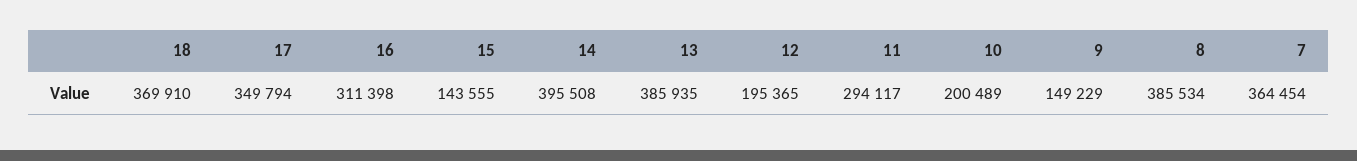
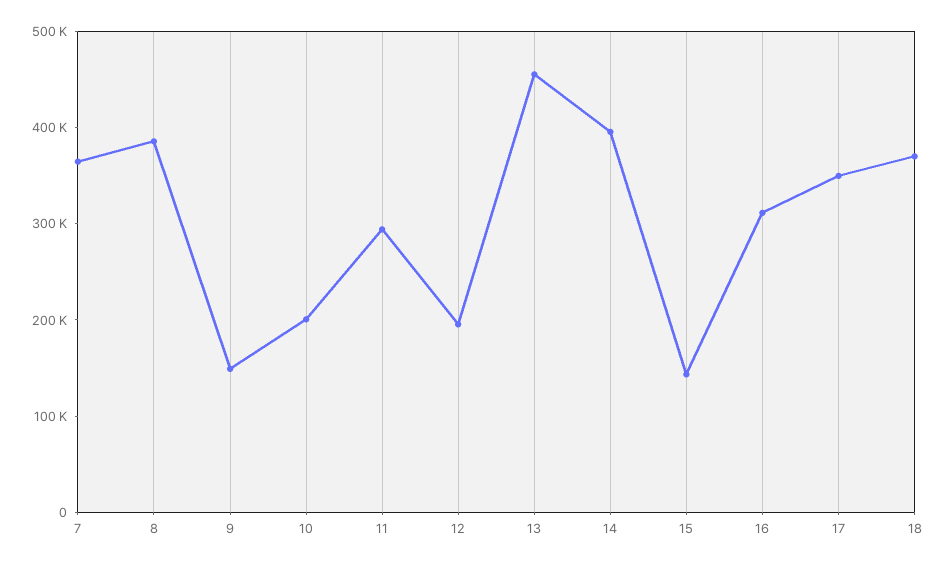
13: 385935 -> 460000

